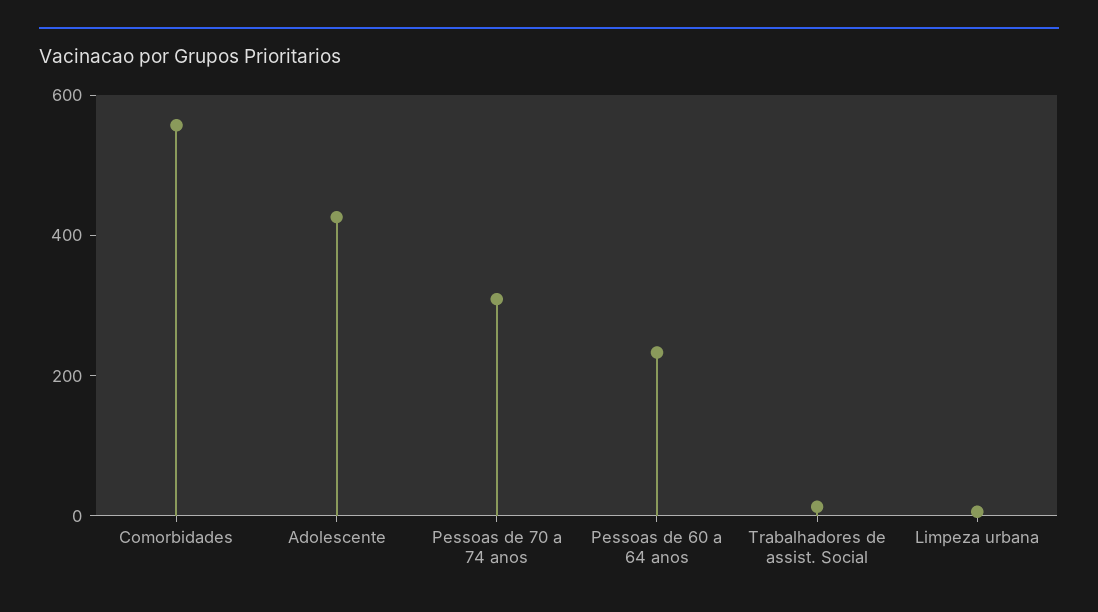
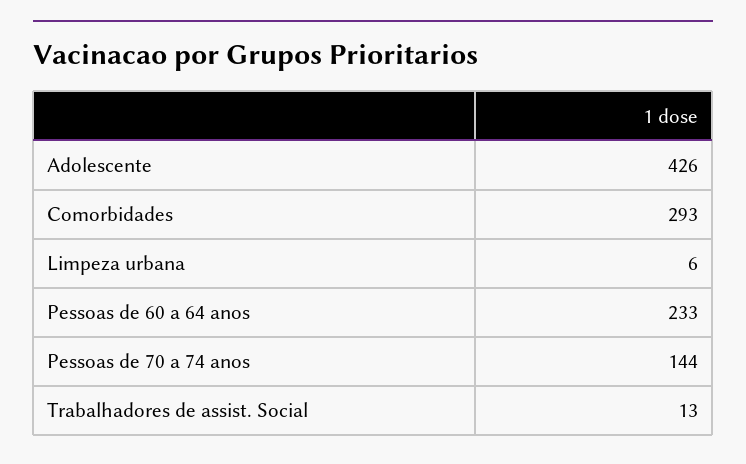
Comorbidades: 550 -> 293
Pessoas de 70 a 74 anos: 300 -> 144

